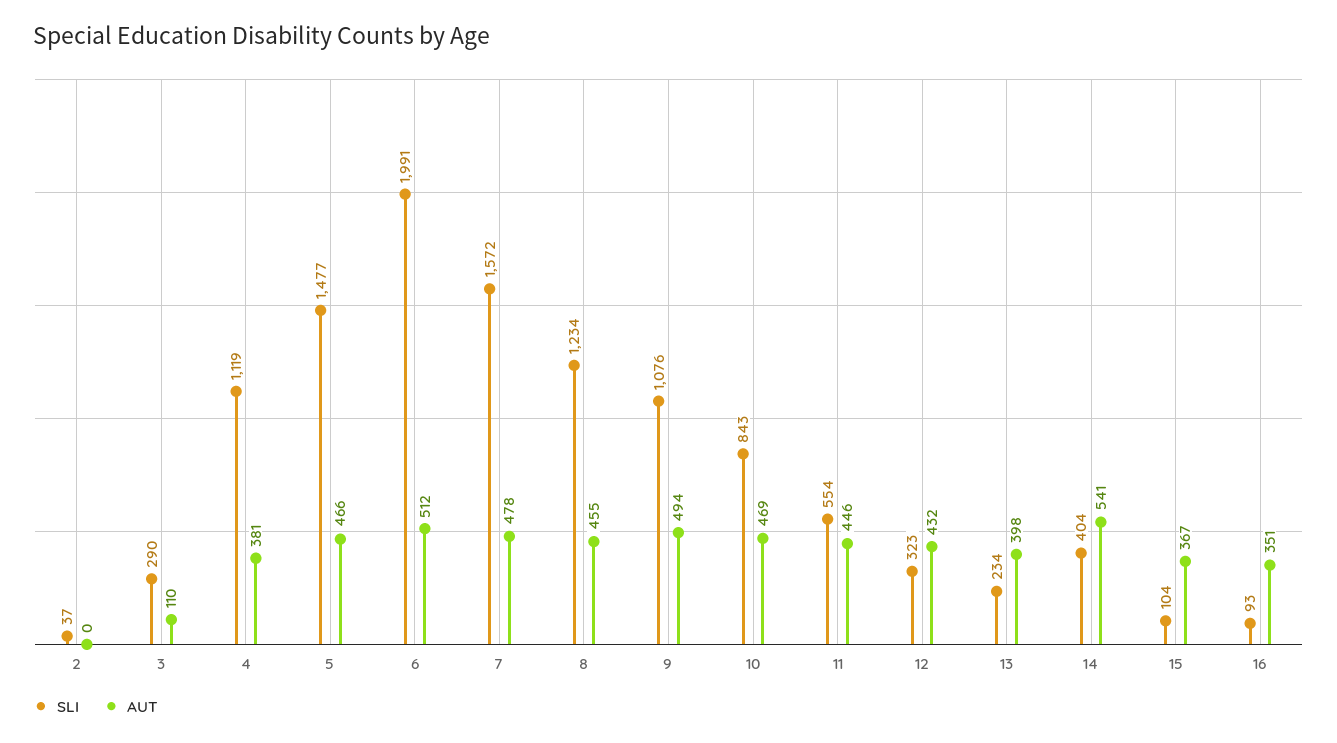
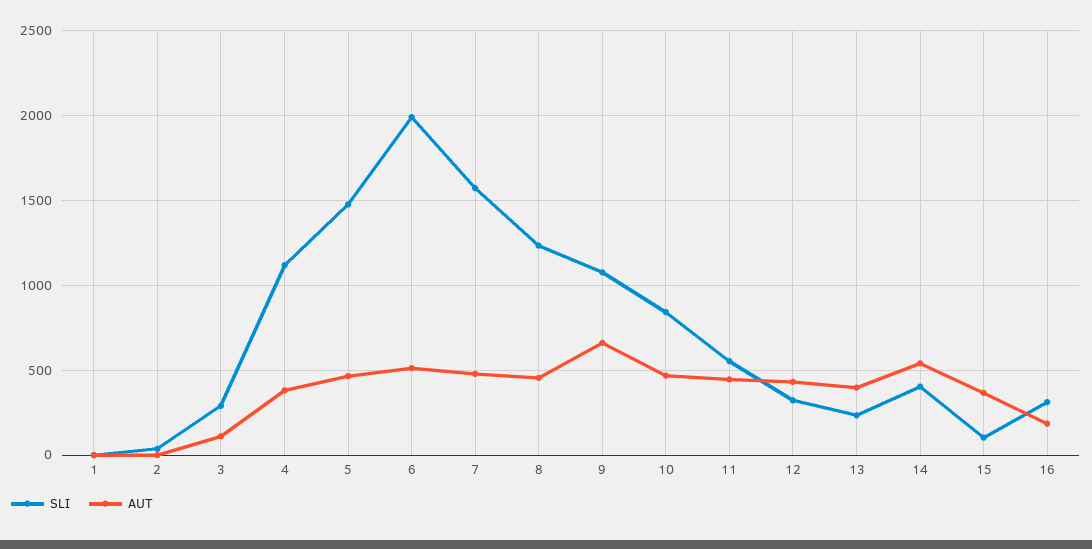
AUT, 9: 494 -> 650
SLI, 16: 93 -> 300
AUT, 16: 351 -> 200
SLI, 1: none -> 0
AUT, 1: none -> 0

